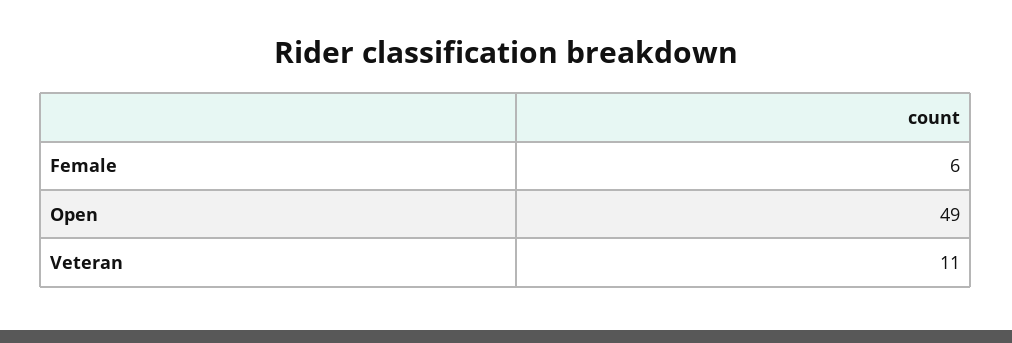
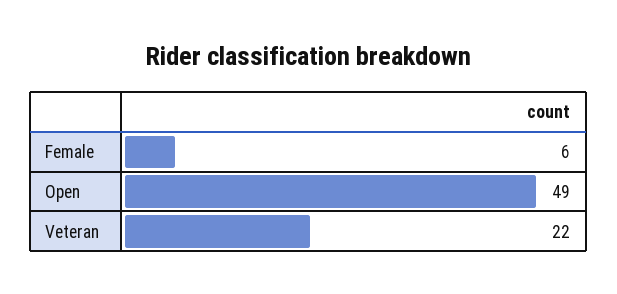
Veteran: 11 -> 22

